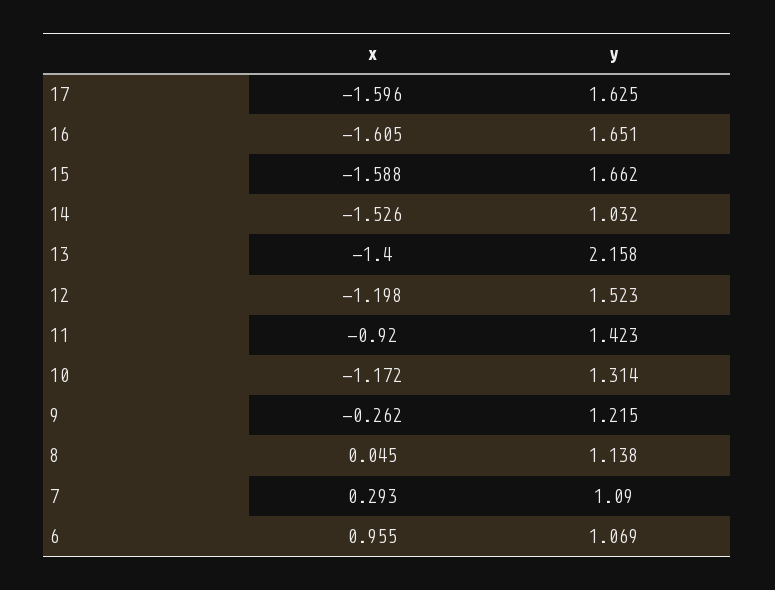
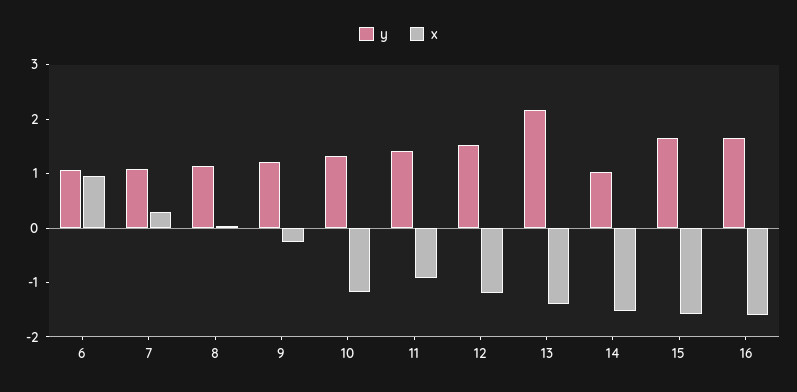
x, 17: -1.596 -> none
y, 17: 1.625 -> none

